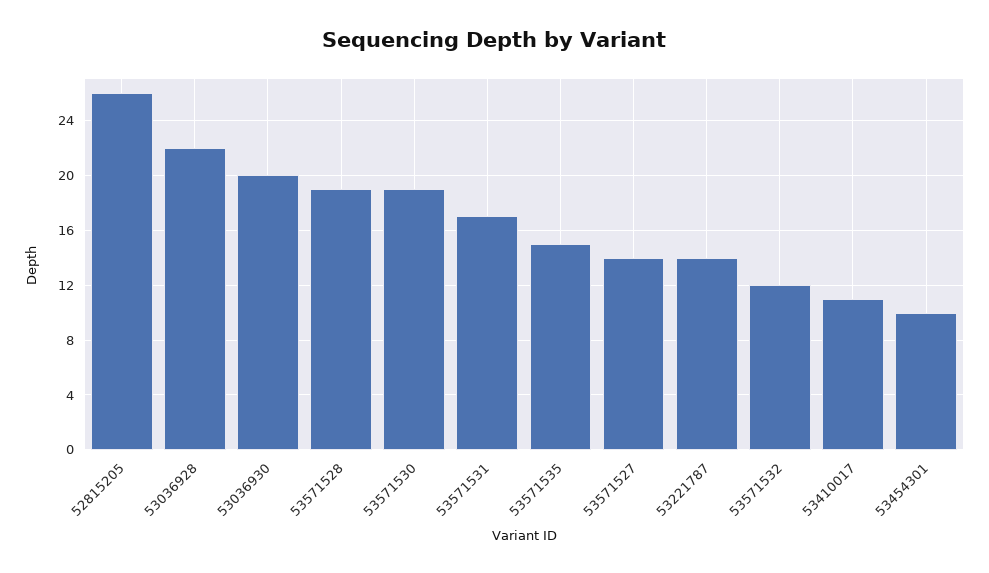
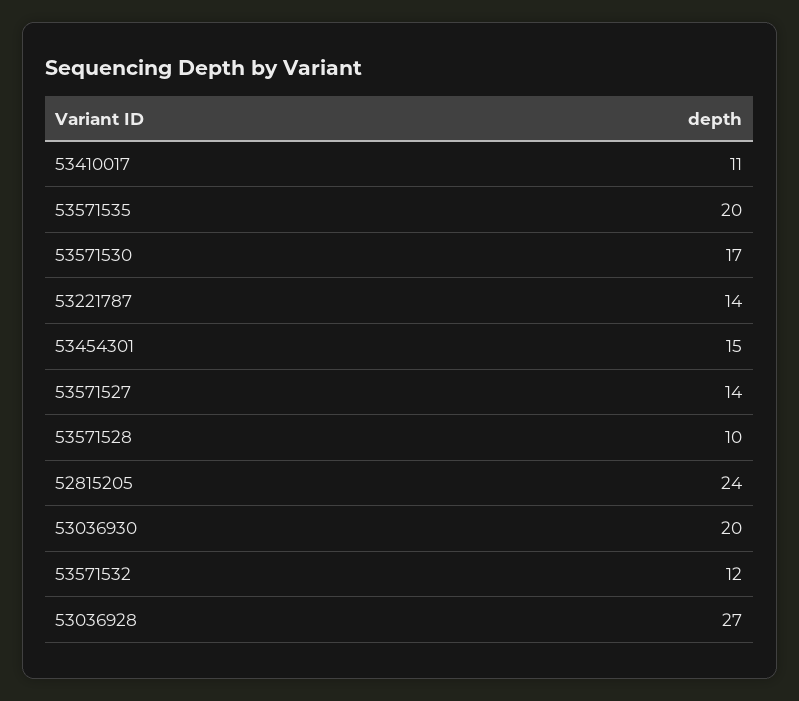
52815205: 26 -> 24
53036928: 22 -> 27
53571528: 19 -> 10
53571530: 19 -> 17
53571531: 17 -> none
53571535: 15 -> 20
53454301: 10 -> 15

